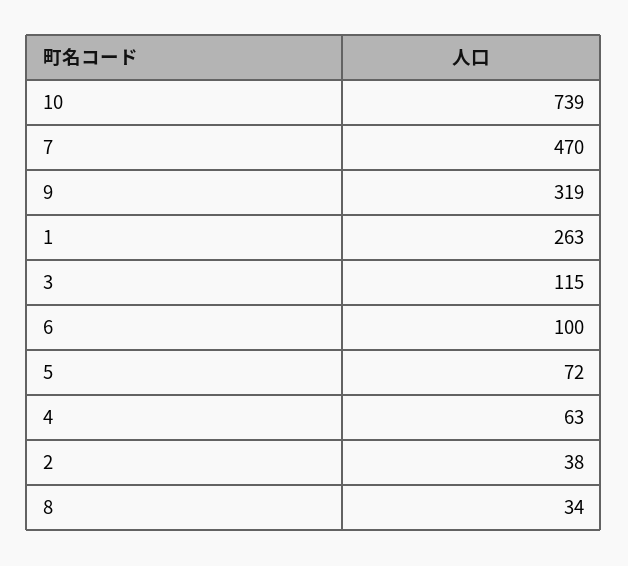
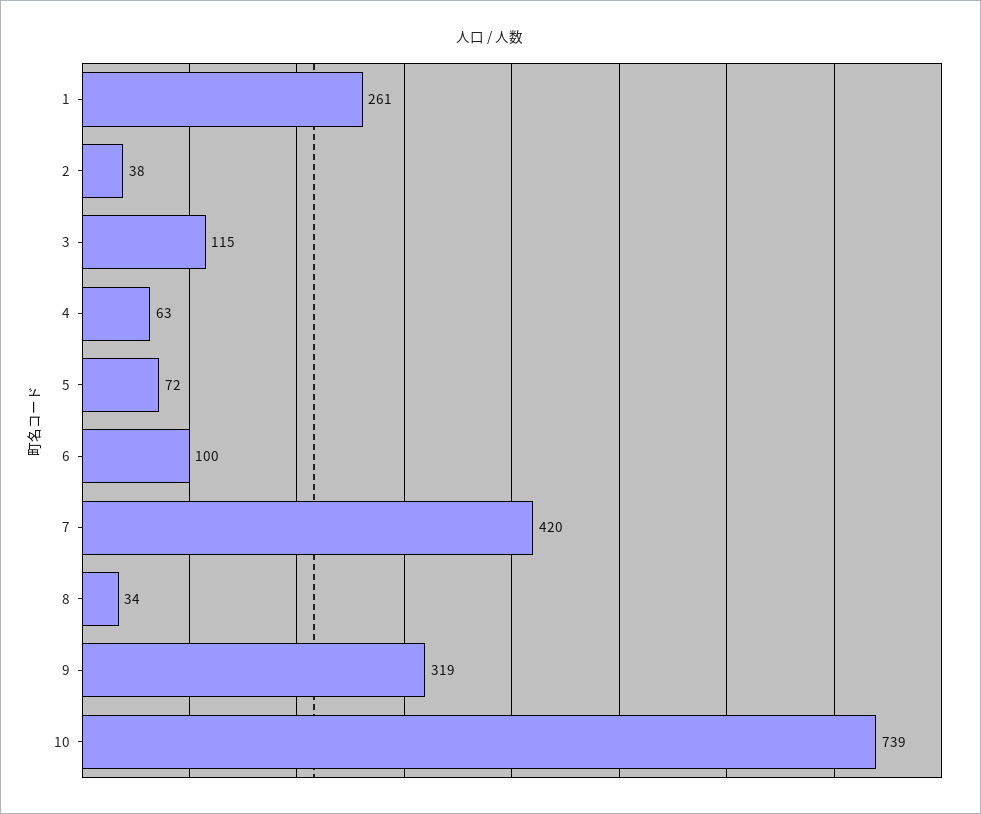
7: 470 -> 420
1: 263 -> 261

